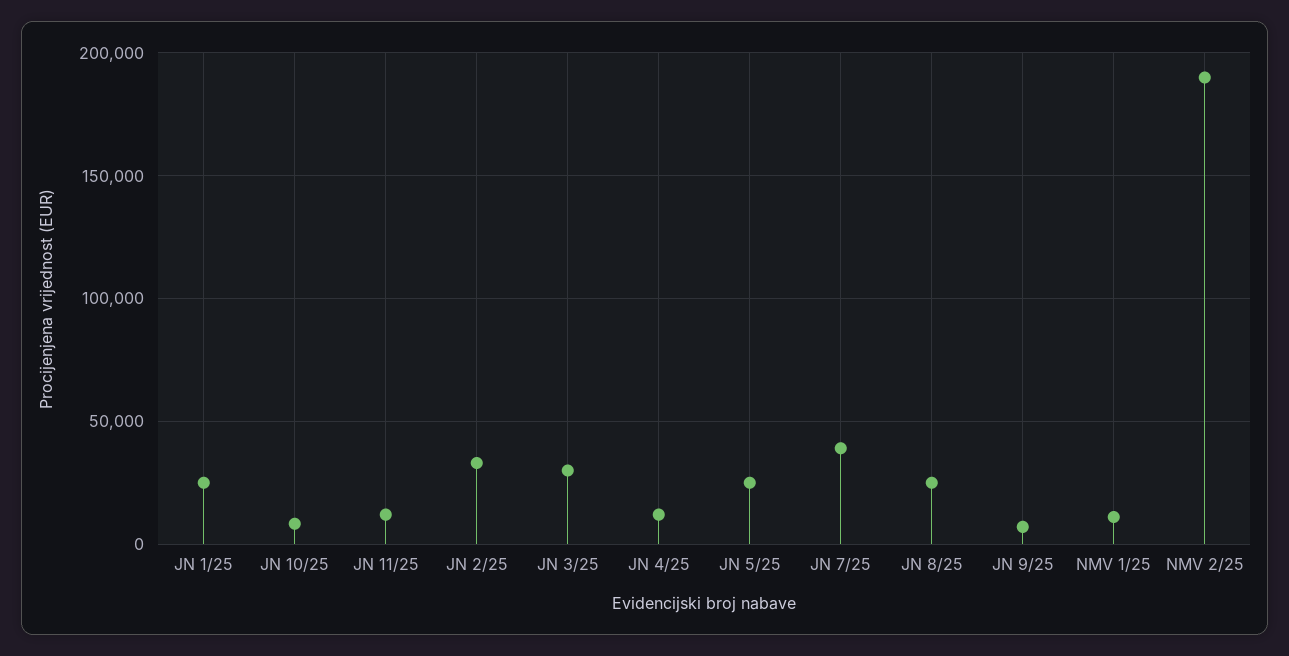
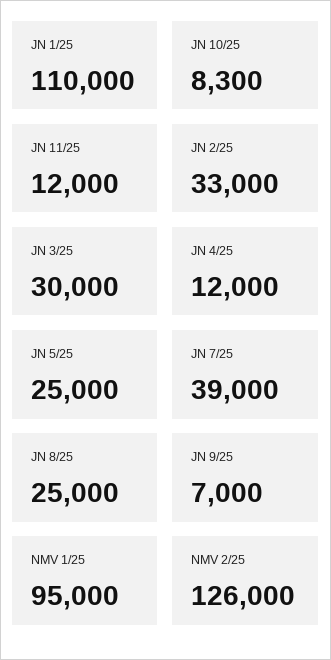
JN 1/25: 25000 -> 110000
NMV 1/25: 10000 -> 95000
NMV 2/25: 190000 -> 126000

